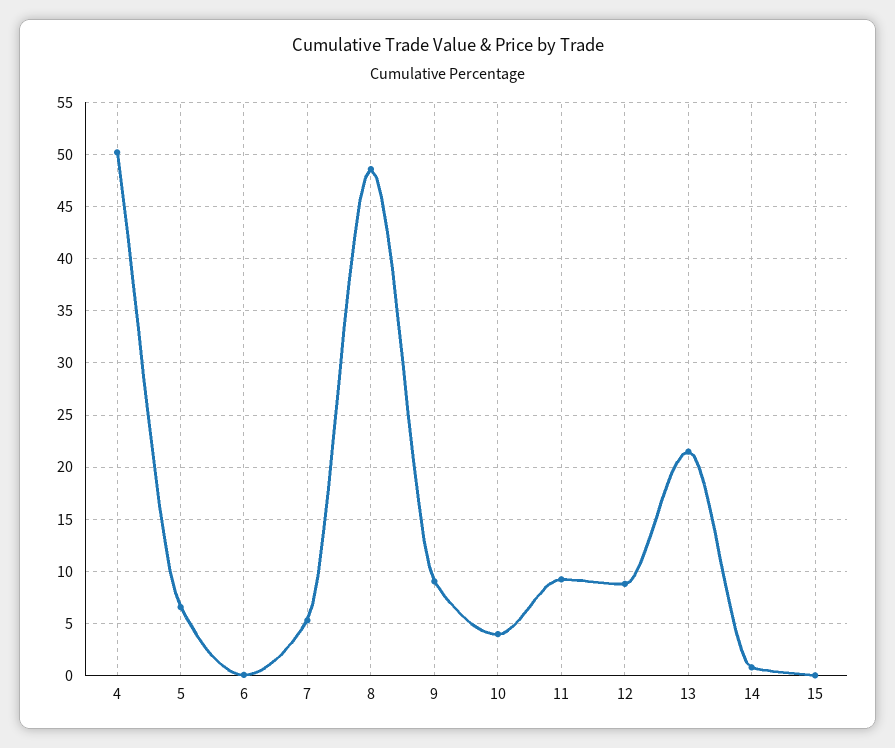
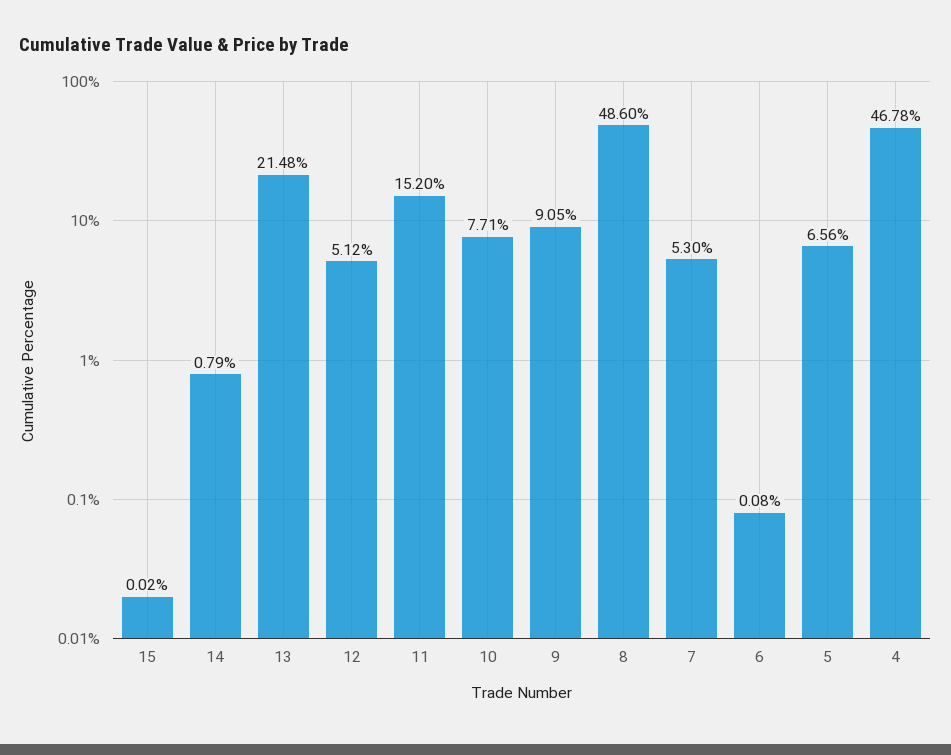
4: 50 -> 46.78
10: 4 -> 7.71
11: 9 -> 15.2
12: 9 -> 5.12

